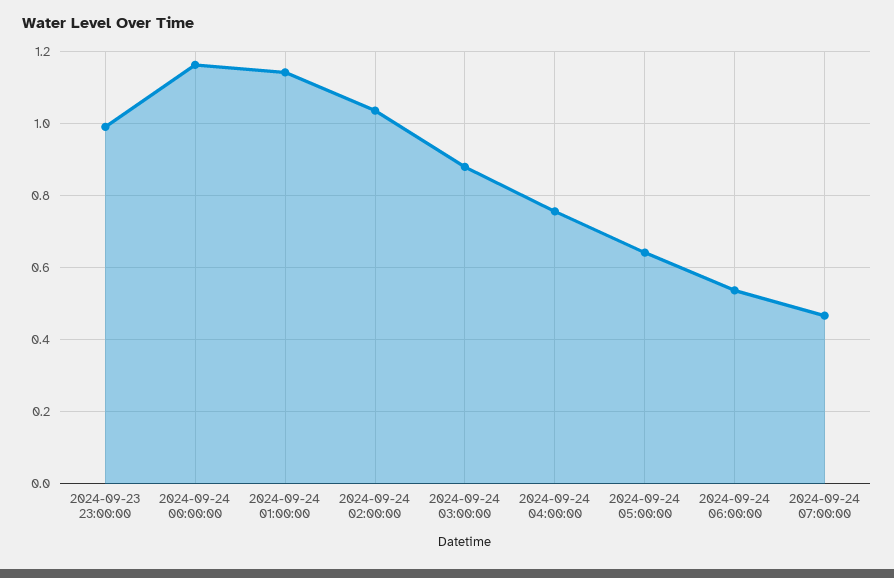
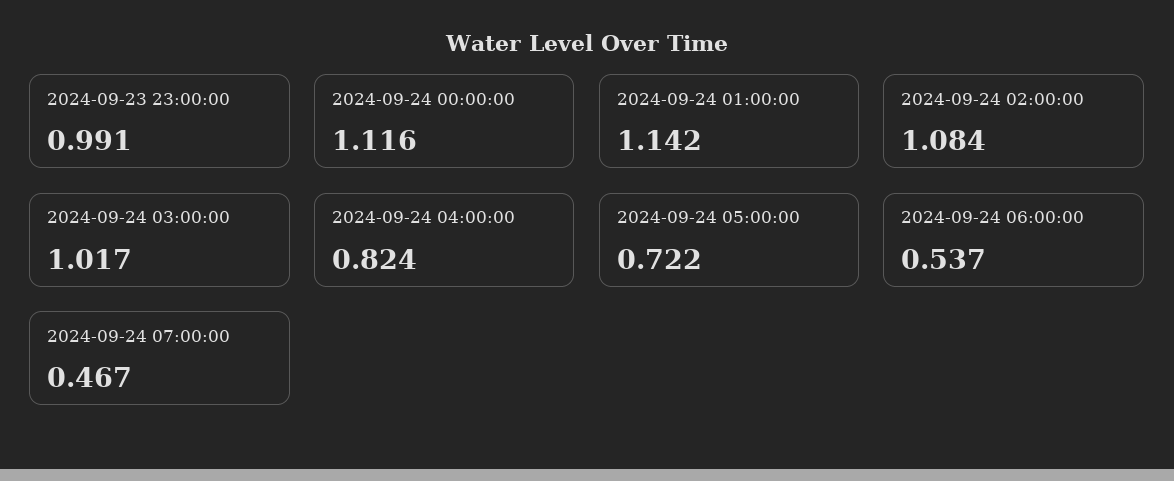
2024-09-24 00:00:00: 1.16 -> 1.116
2024-09-24 02:00:00: 1.04 -> 1.084
2024-09-24 03:00:00: 0.88 -> 1.017
2024-09-24 04:00:00: 0.76 -> 0.824
2024-09-24 05:00:00: 0.64 -> 0.722

